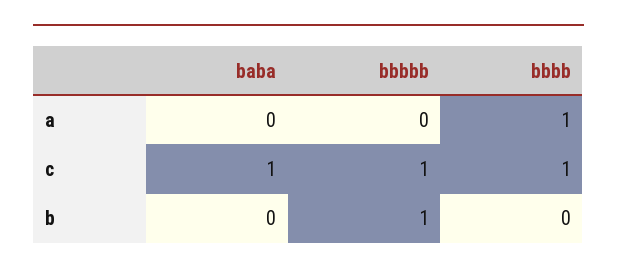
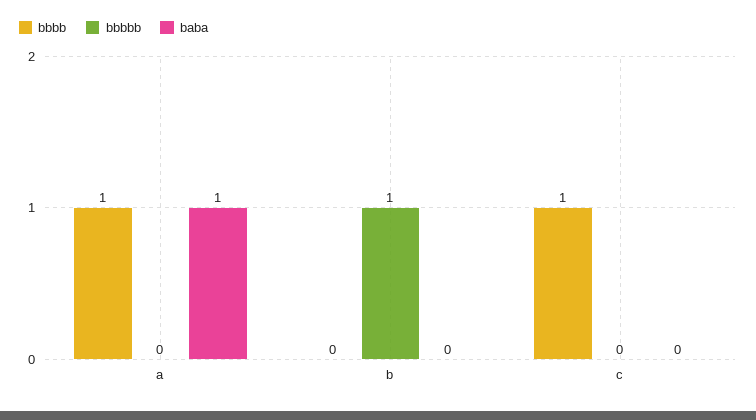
baba, a: 0 -> 1
baba, c: 1 -> 0
bbbbb, c: 1 -> 0

